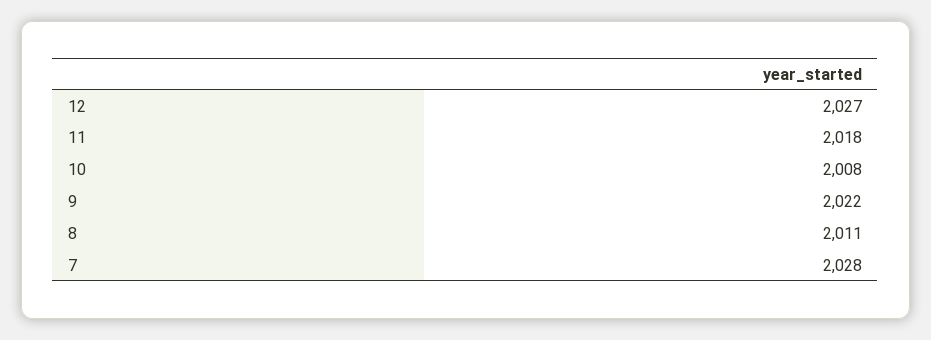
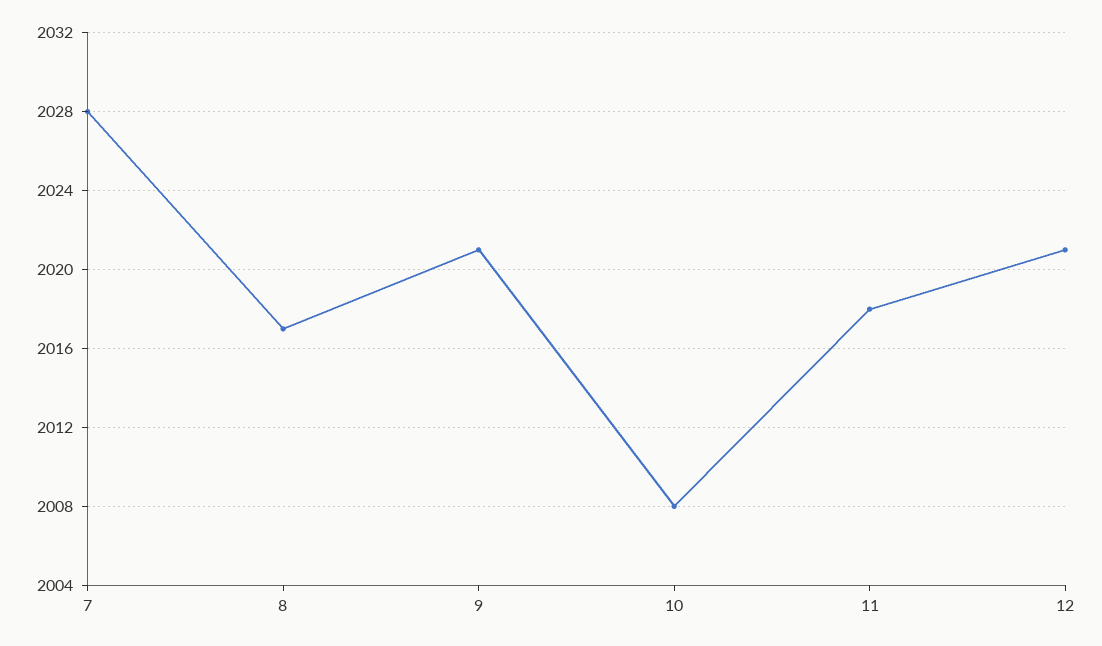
12: 2027 -> 2021
9: 2022 -> 2021
8: 2011 -> 2017

